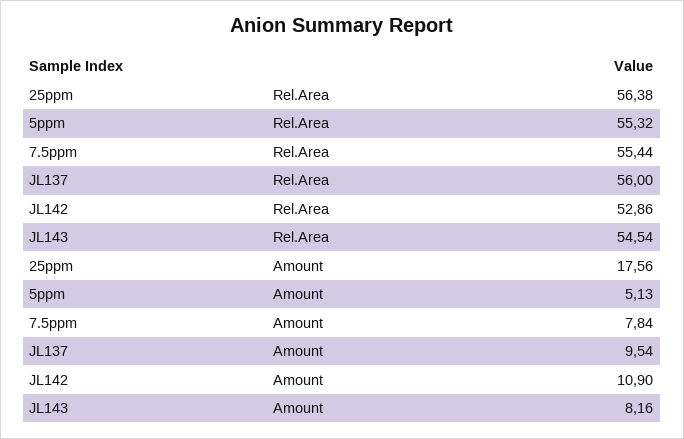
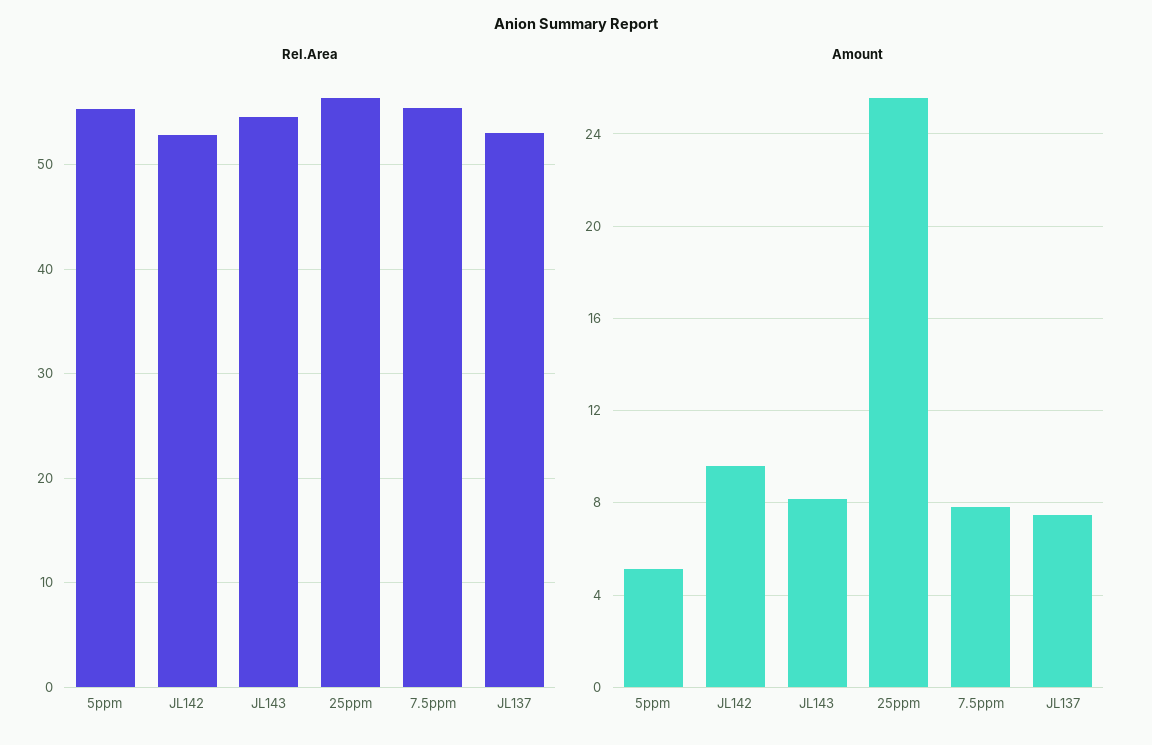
Rel.Area, JL137: 56 -> 53
Amount, 25ppm: 17.56 -> 25.5
Amount, JL137: 9.54 -> 7.5
Amount, JL142: 10.9 -> 9.5

